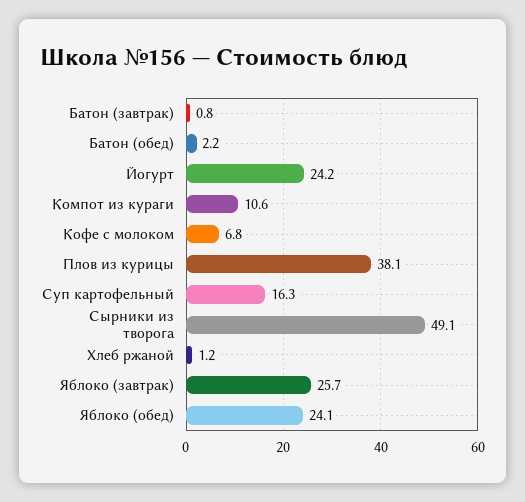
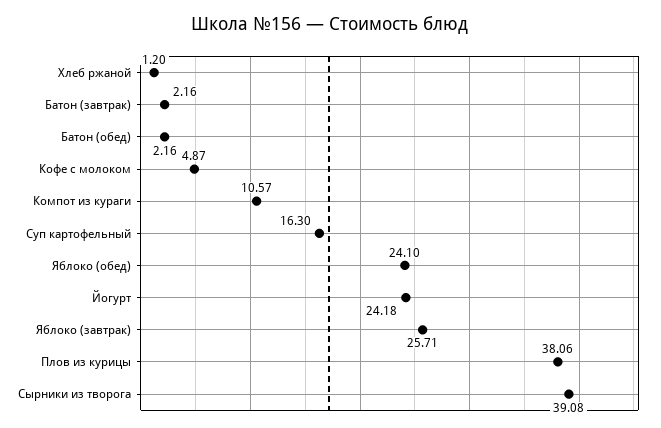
Батон (завтрак): 0.8 -> 2.16
Кофе с молоком: 6.8 -> 4.87
Сырники из творога: 49.1 -> 39.08

